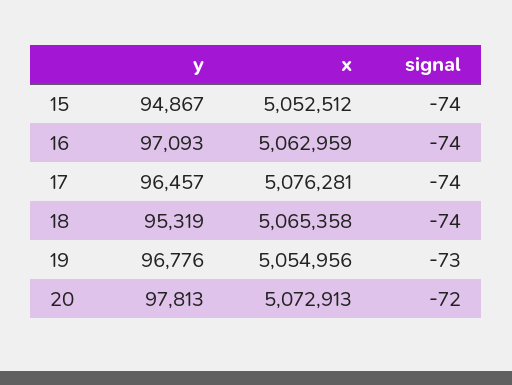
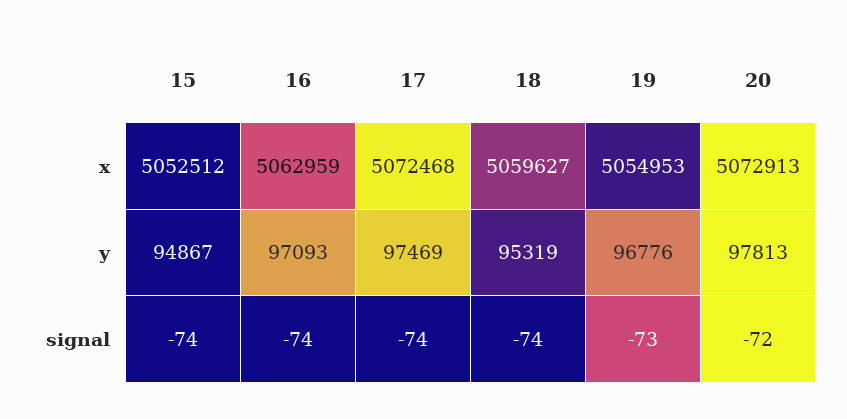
y, 17: 96457 -> 97469
x, 17: 5076281 -> 5072468
x, 18: 5065358 -> 5059627
x, 19: 5054956 -> 5054953

